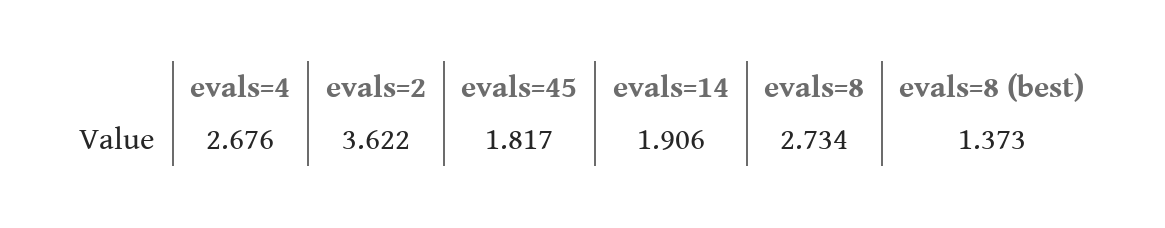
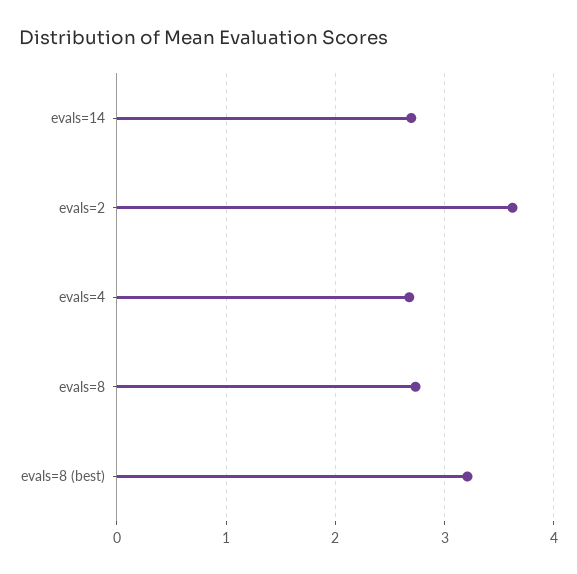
evals=45: 1.817 -> none
evals=14: 1.906 -> 2.7
evals=8 (best): 1.373 -> 3.2

